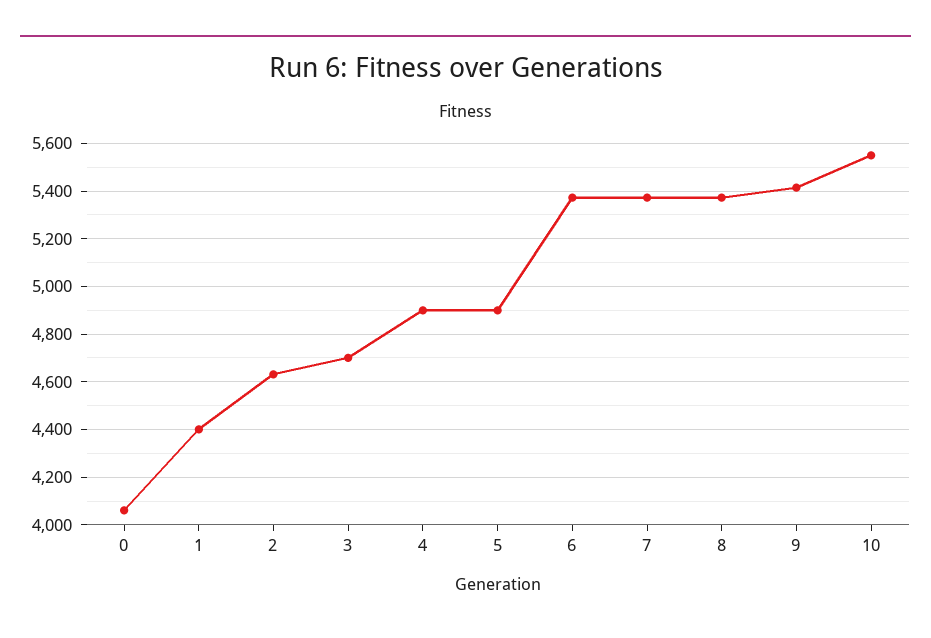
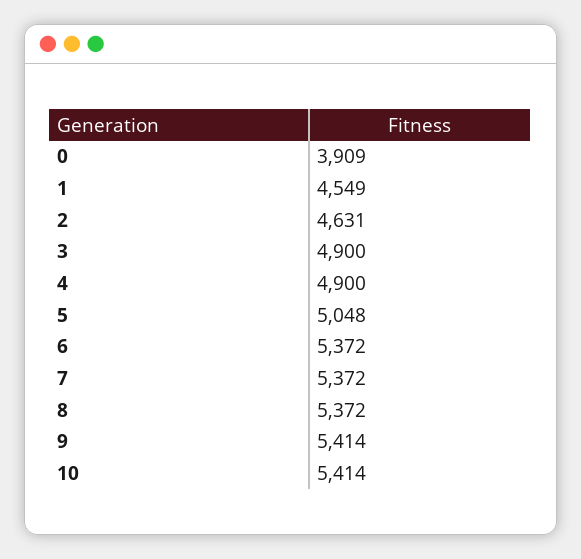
0: 4050 -> 3909
1: 4400 -> 4549
3: 4700 -> 4900
5: 4900 -> 5048
10: 5550 -> 5414

